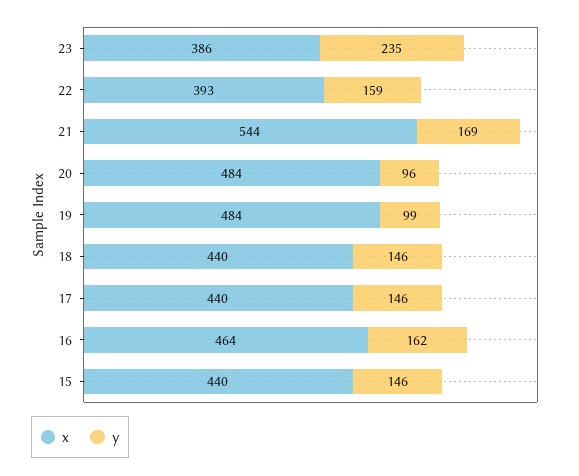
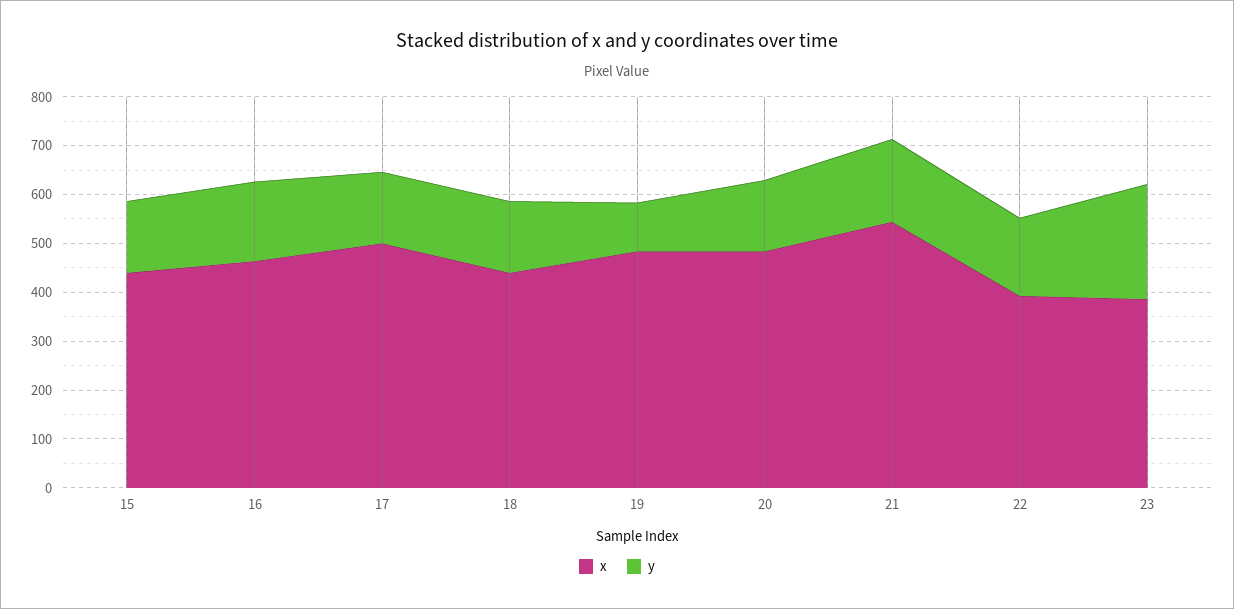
y, 20: 96 -> 140
x, 17: 440 -> 500

